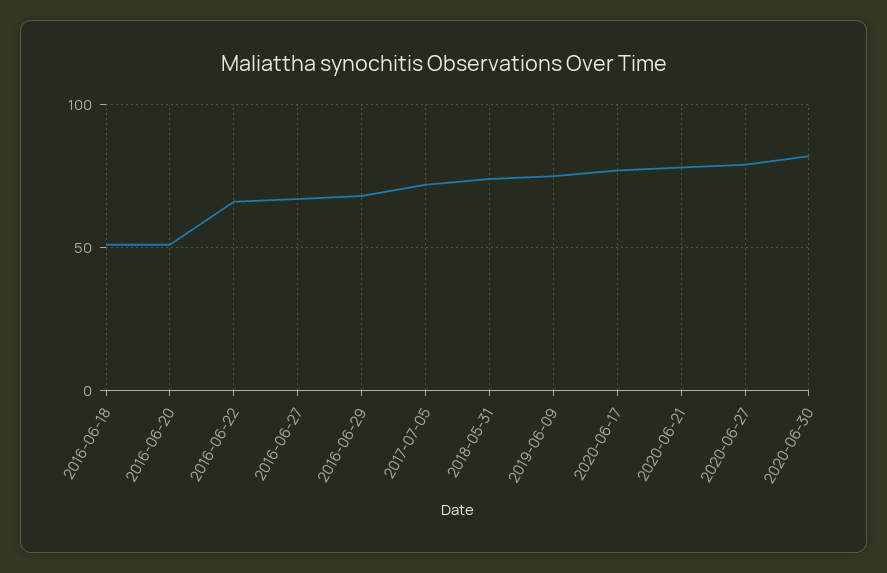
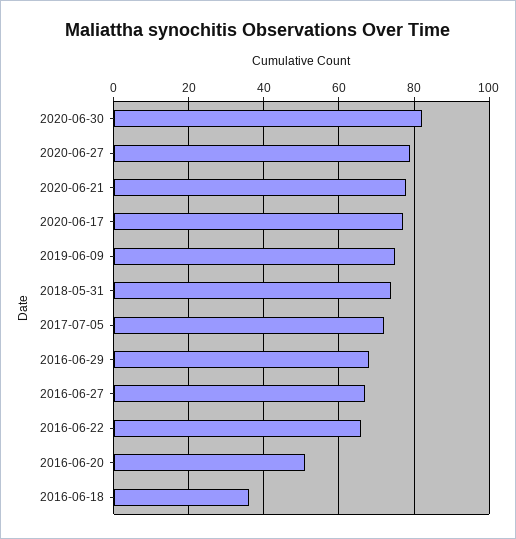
2016-06-18: 50 -> 35

